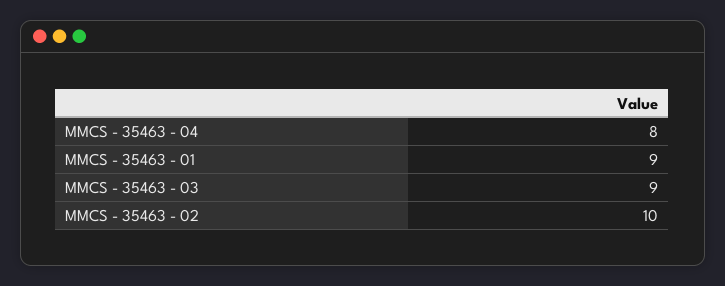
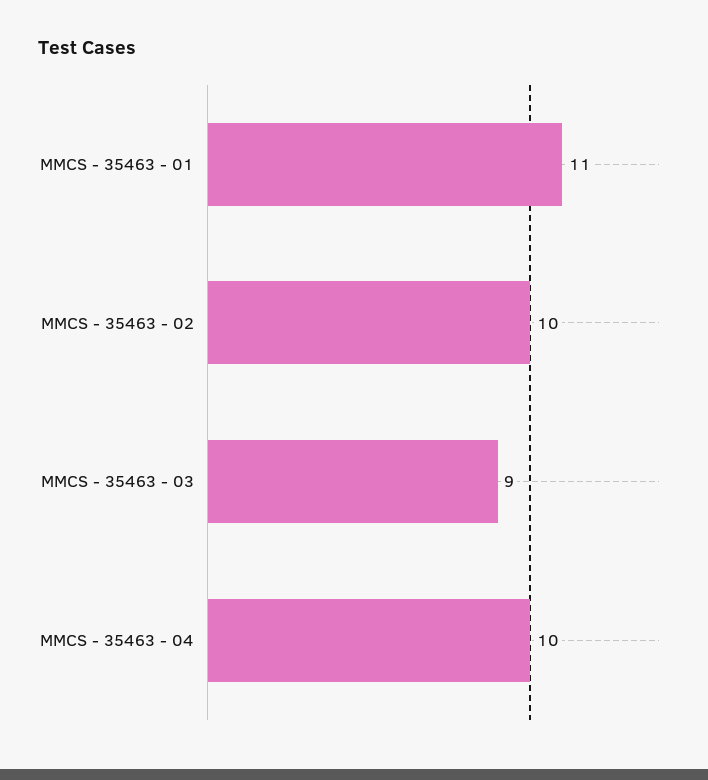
MMCS - 35463 - 04: 8 -> 10
MMCS - 35463 - 01: 9 -> 11

